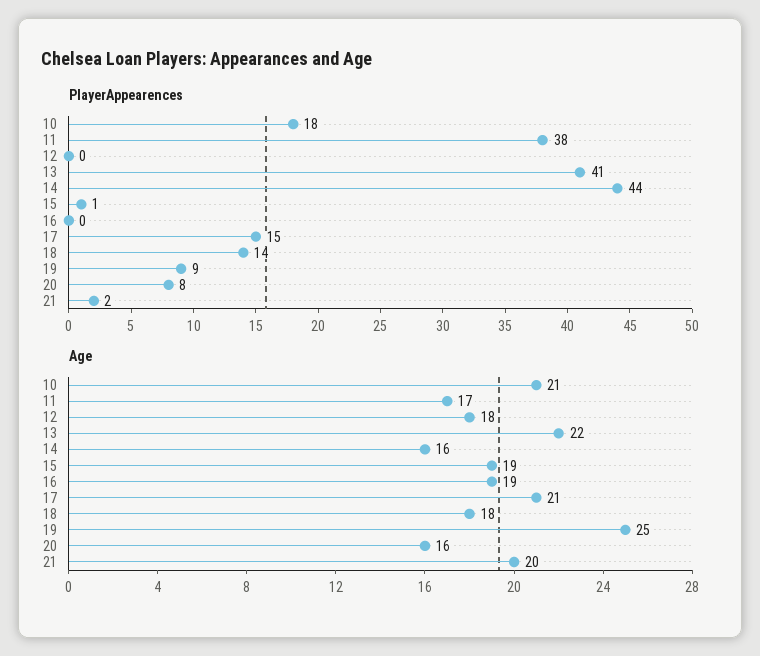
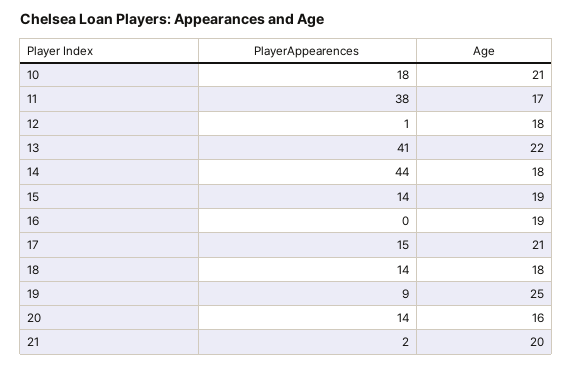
PlayerAppearences, 12: 0 -> 1
PlayerAppearences, 15: 1 -> 14
PlayerAppearences, 20: 8 -> 14
Age, 14: 16 -> 18

